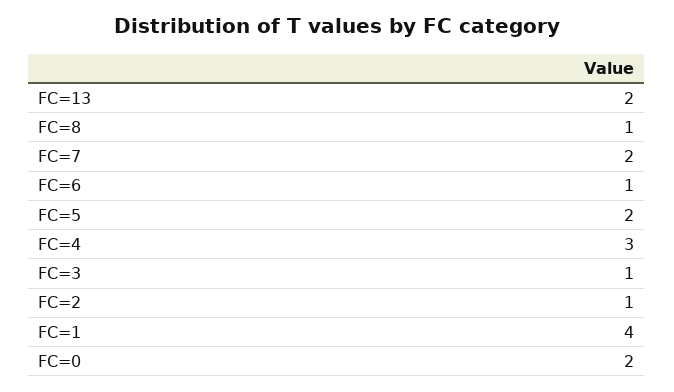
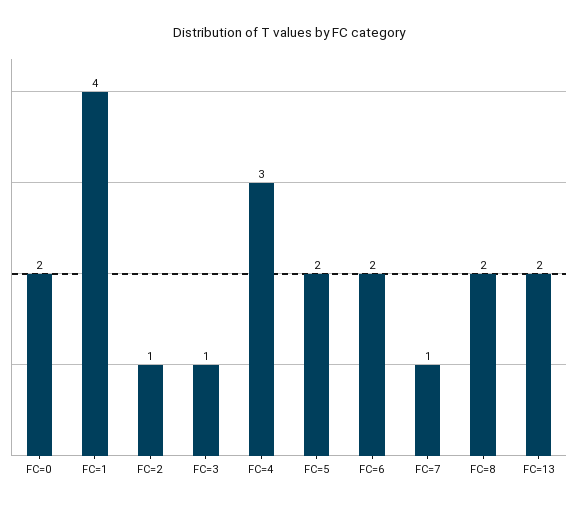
FC=8: 1 -> 2
FC=7: 2 -> 1
FC=6: 1 -> 2

